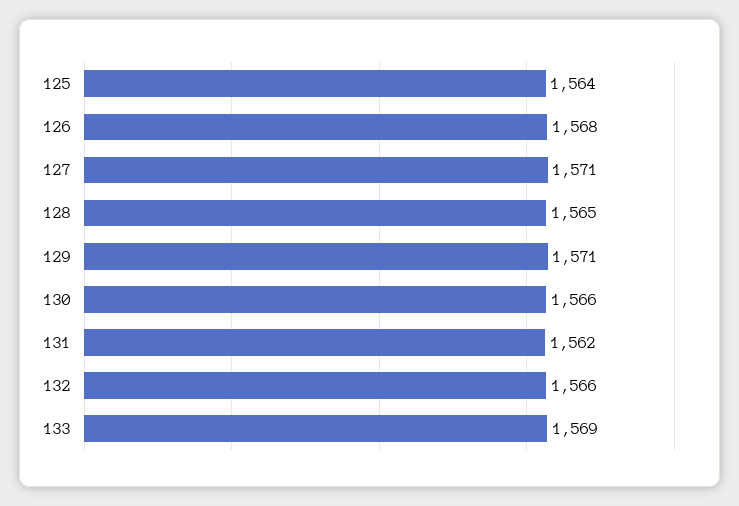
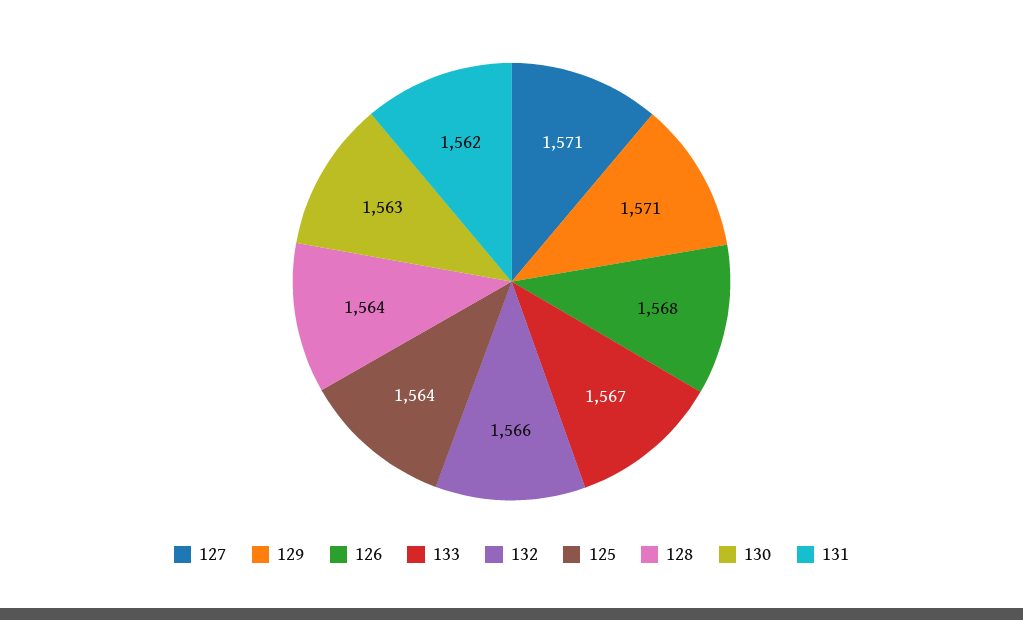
128: 1565 -> 1564
130: 1566 -> 1563
133: 1569 -> 1567

